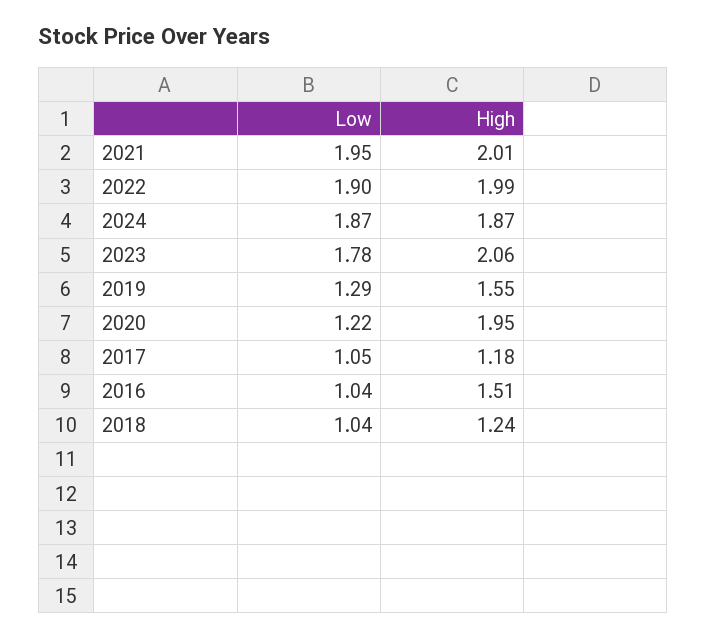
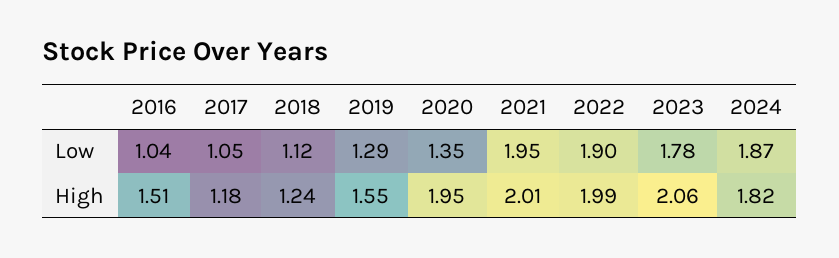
High, 2024: 1.87 -> 1.82
Low, 2020: 1.22 -> 1.35
Low, 2018: 1.04 -> 1.12

